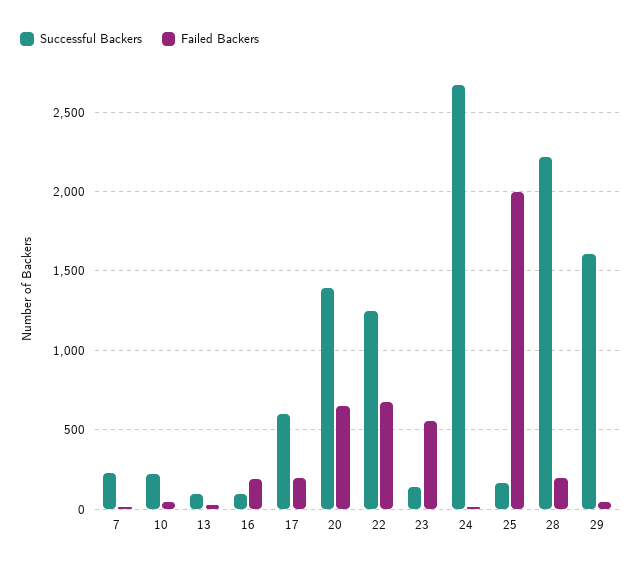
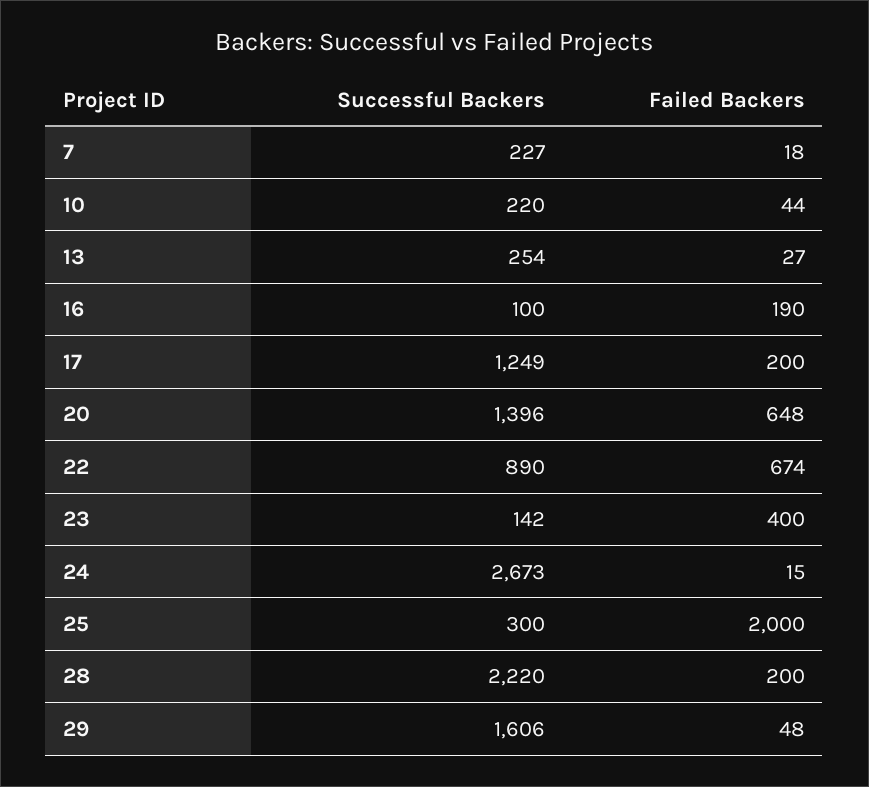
Successful Backers, 13: 100 -> 254
Successful Backers, 17: 600 -> 1249
Successful Backers, 22: 1250 -> 890
Failed Backers, 23: 550 -> 400
Successful Backers, 25: 150 -> 300

